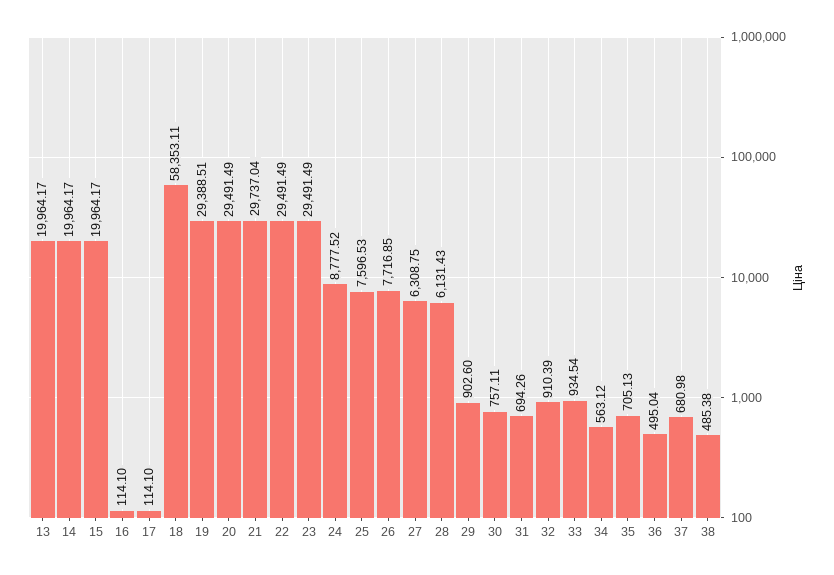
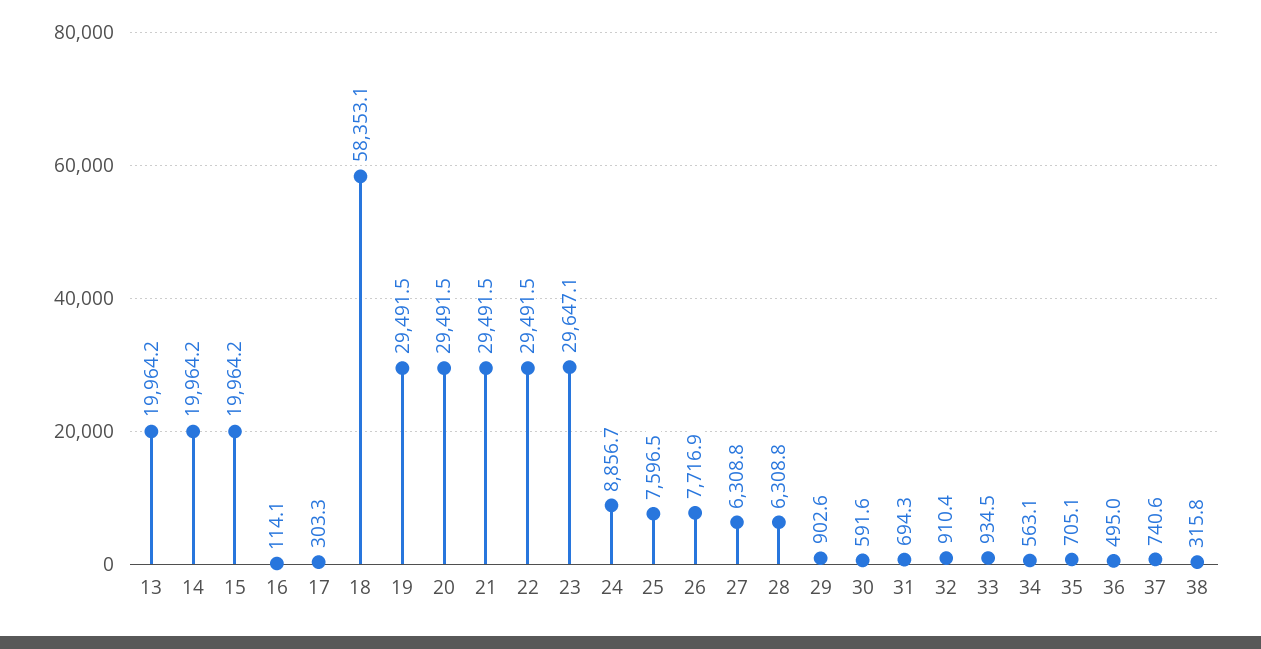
17: 114.1 -> 303.3
19: 29388.51 -> 29491.5
21: 29737.04 -> 29491.5
23: 29491.49 -> 29647.1
24: 8777.52 -> 8856.7
28: 6131.43 -> 6308.8
30: 757.11 -> 591.6
37: 680.98 -> 740.6
38: 485.38 -> 315.8

